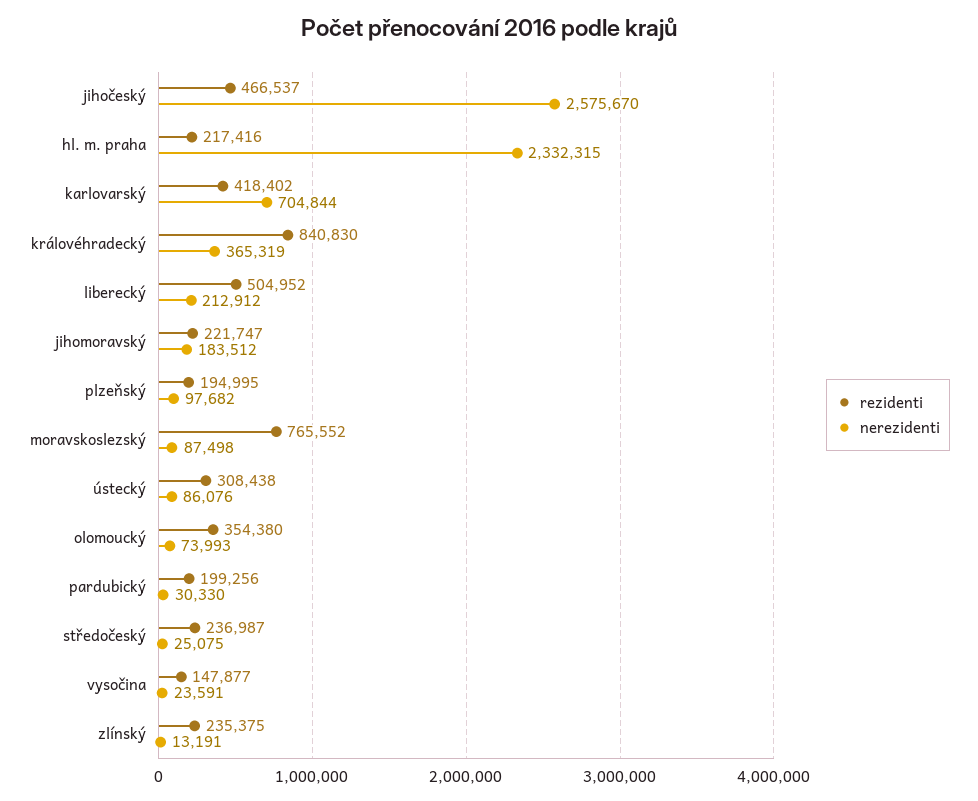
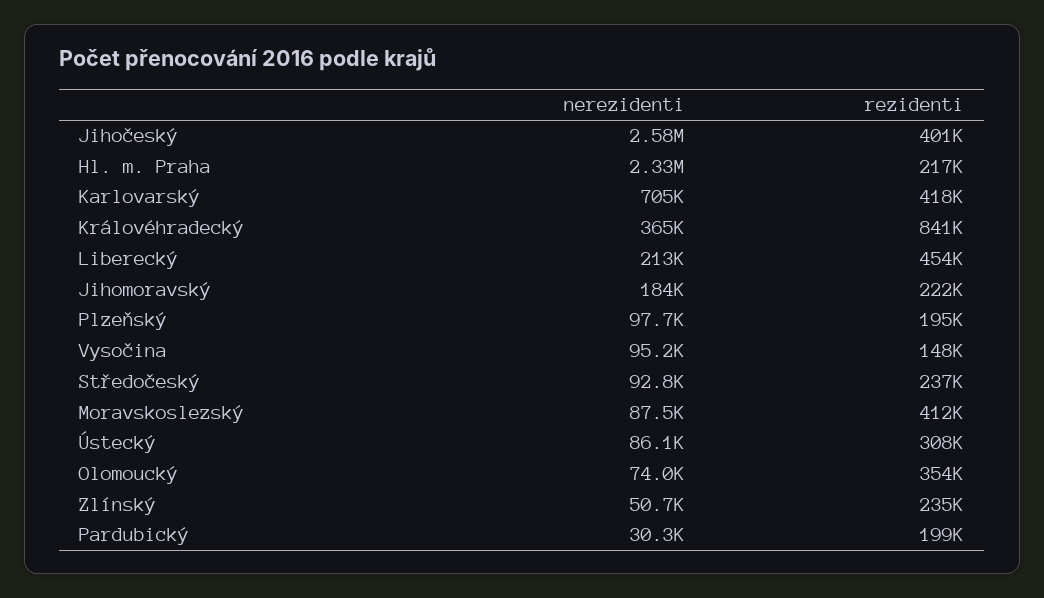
rezidenti, jihočeský: 466537 -> 401000
rezidenti, liberecký: 504952 -> 454000
rezidenti, moravskoslezský: 765552 -> 412000
nerezidenti, středočeský: 25075 -> 92800
nerezidenti, vysočina: 23591 -> 95200
nerezidenti, zlínský: 13191 -> 50700

